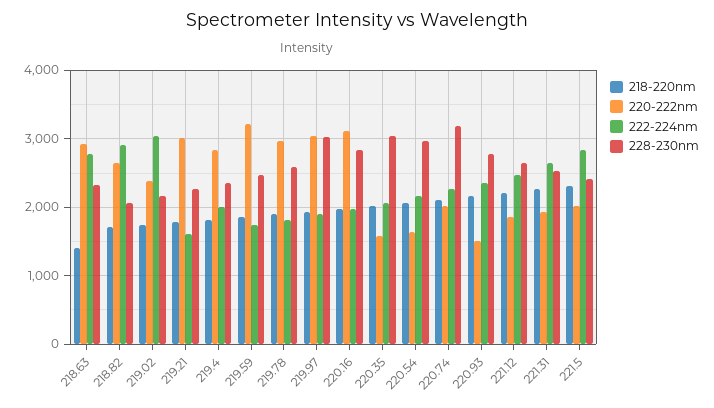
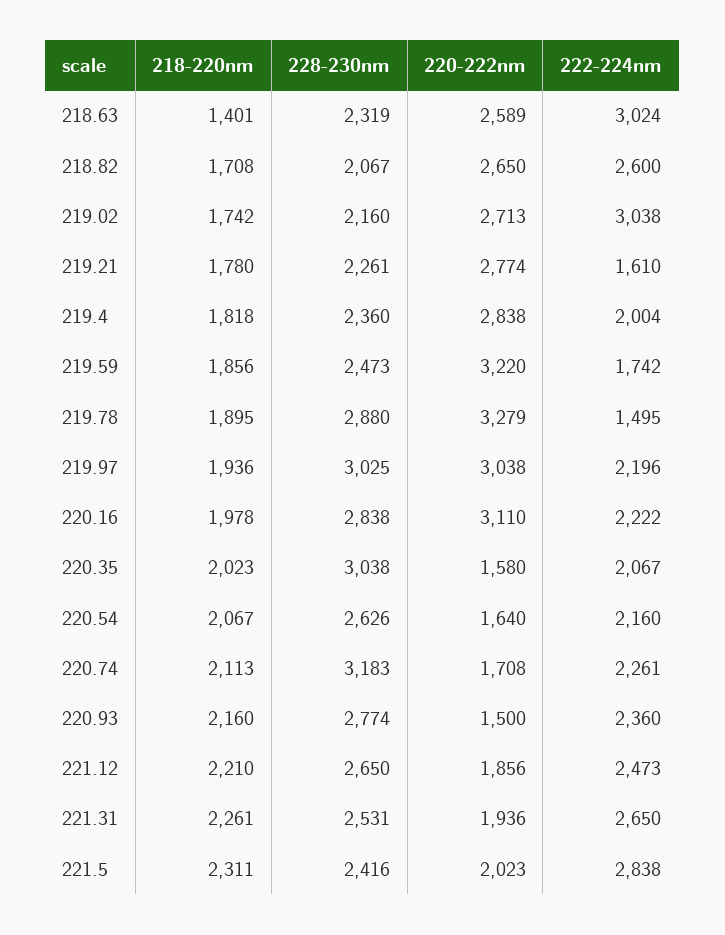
220-222nm, 218.63: 2900 -> 2589
222-224nm, 218.63: 2800 -> 3024
222-224nm, 218.82: 2900 -> 2600
220-222nm, 219.02: 2400 -> 2713
220-222nm, 219.21: 3000 -> 2774
220-222nm, 219.78: 3000 -> 3279
222-224nm, 219.78: 1800 -> 1495
228-230nm, 219.78: 2600 -> 2880
222-224nm, 219.97: 1900 -> 2196
222-224nm, 220.16: 2000 -> 2222
228-230nm, 220.54: 3000 -> 2626
220-222nm, 220.74: 2000 -> 1708

